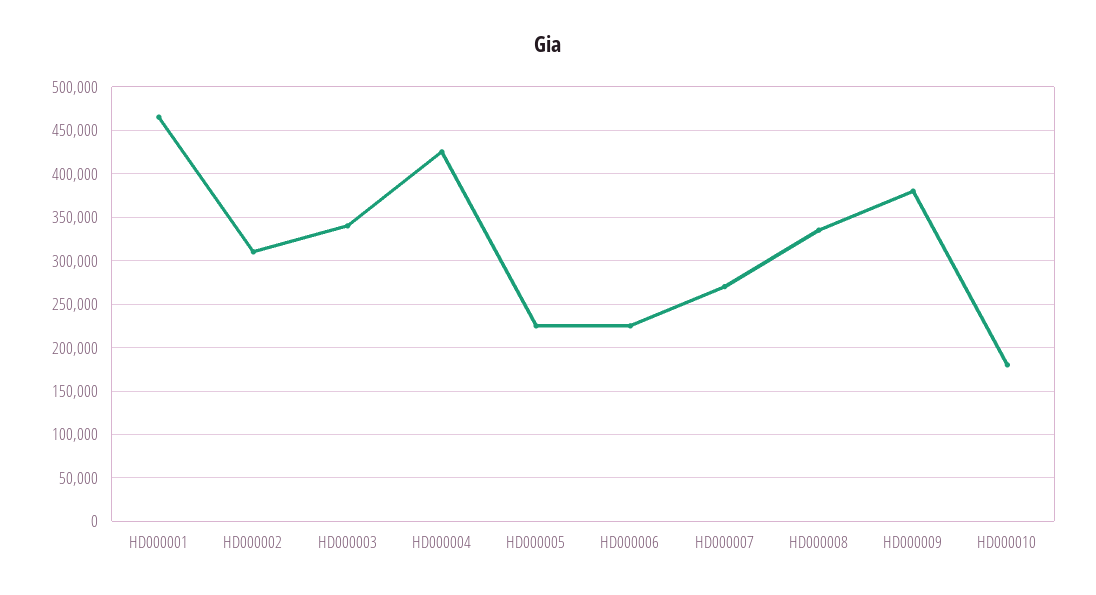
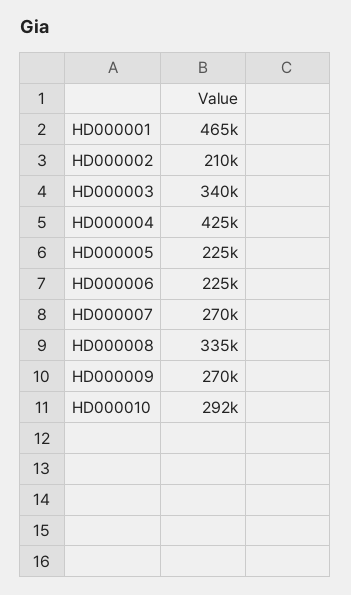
HD000002: 310000 -> 210000
HD000009: 380000 -> 270000
HD000010: 180000 -> 292000

